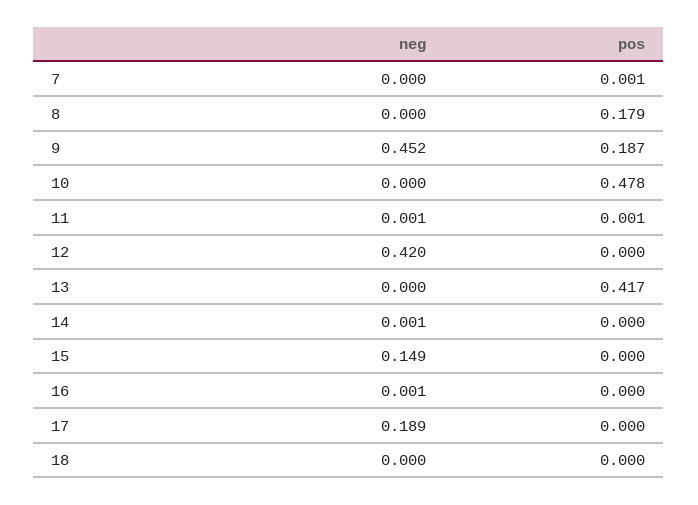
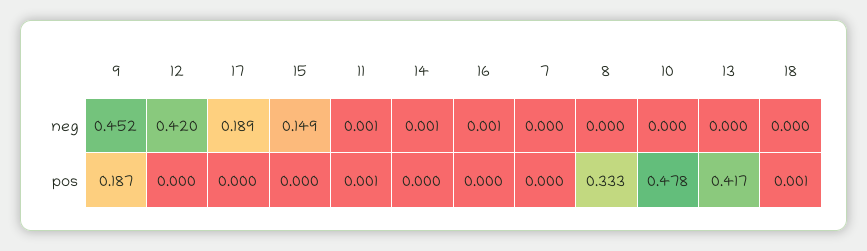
pos, 7: 0.001 -> 0
pos, 8: 0.179 -> 0.333
pos, 18: 0 -> 0.001

